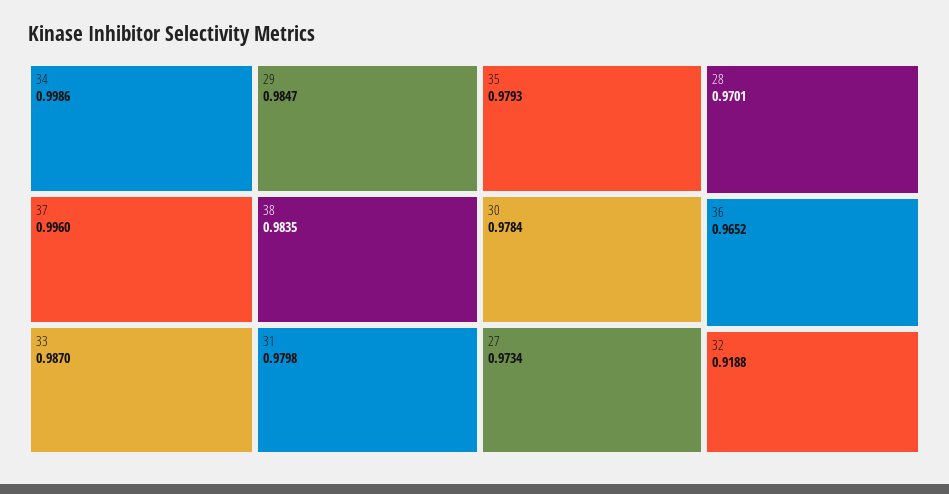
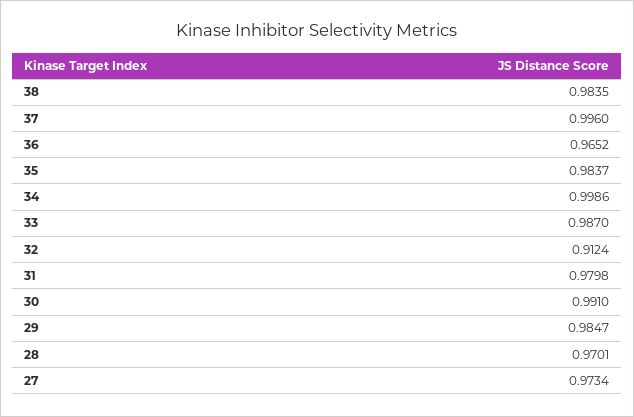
35: 0.9793 -> 0.9837
30: 0.9784 -> 0.991
32: 0.9188 -> 0.9124

